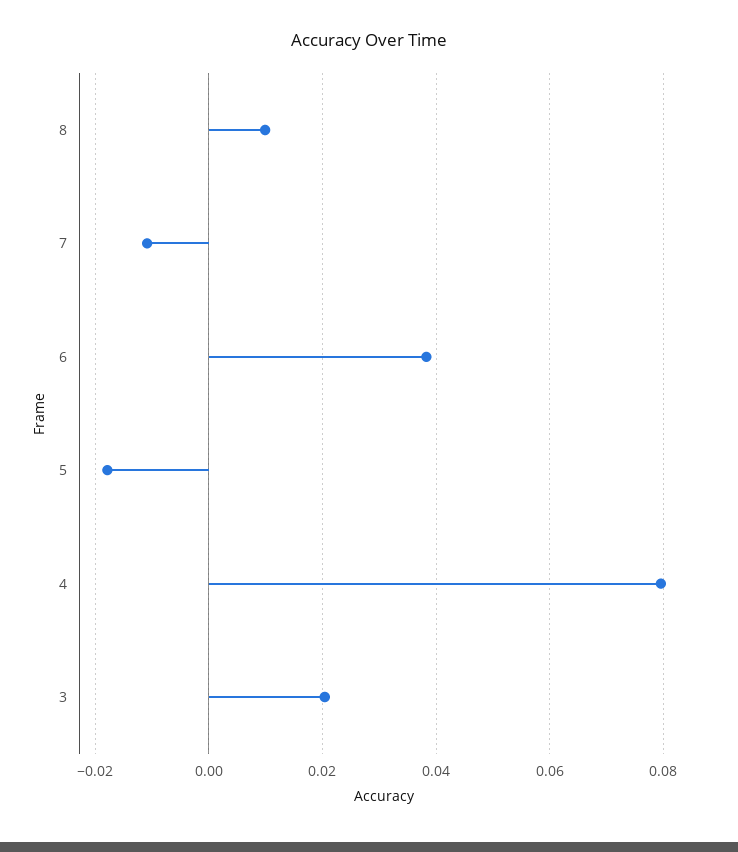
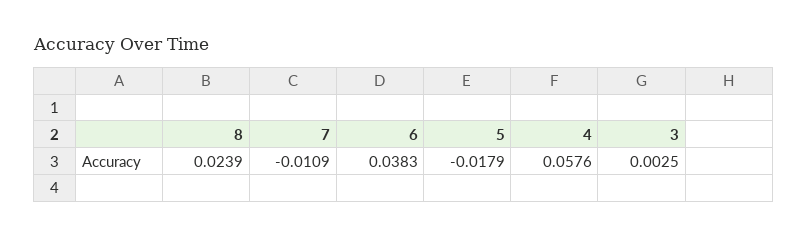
8: 0.01 -> 0.0239
4: 0.08 -> 0.0576
3: 0.02 -> 0.0025

